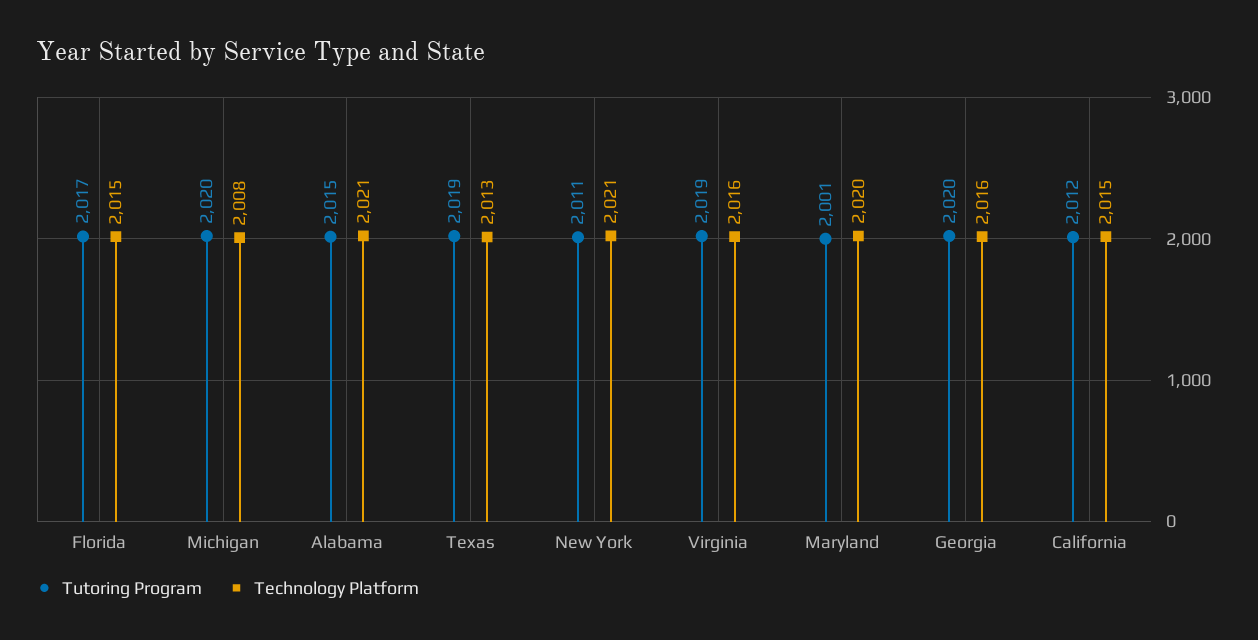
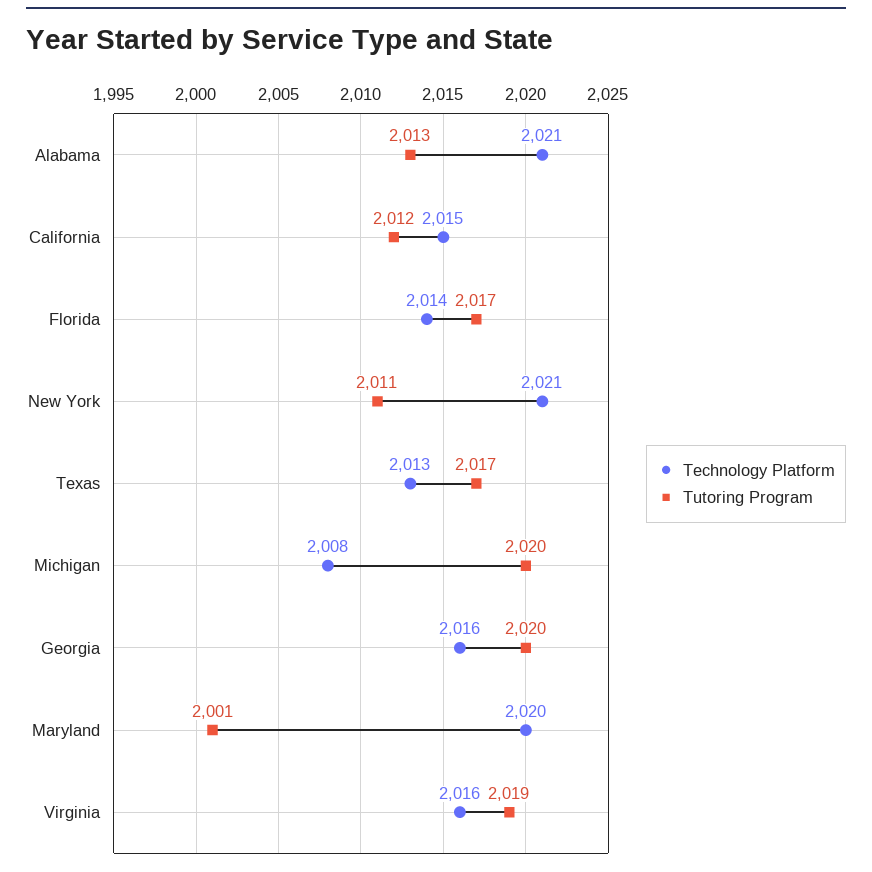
Technology Platform, Florida: 2015 -> 2014
Tutoring Program, Alabama: 2015 -> 2013
Tutoring Program, Texas: 2019 -> 2017

